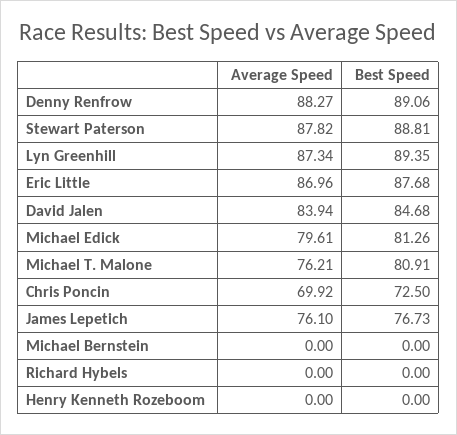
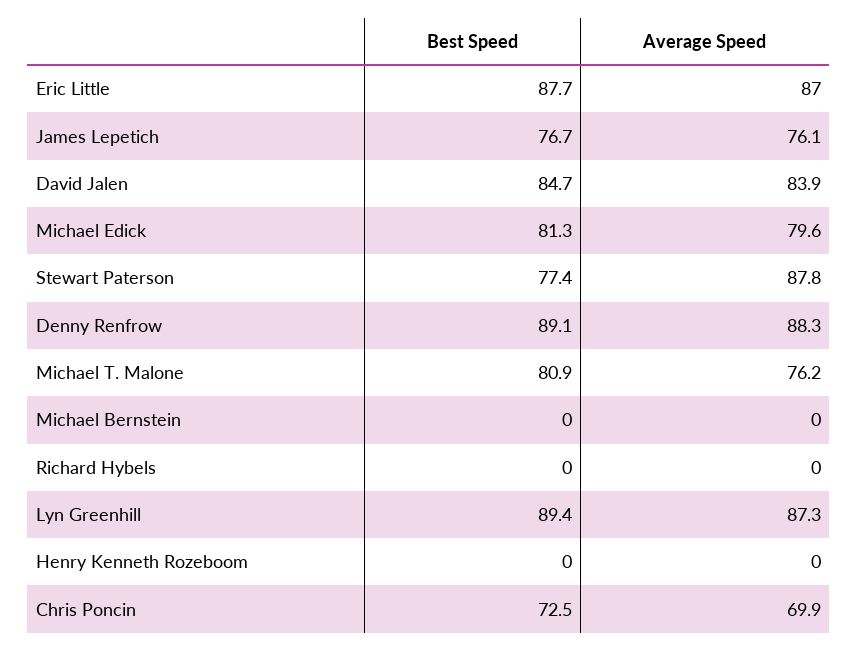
Best Speed, Stewart Paterson: 88.81 -> 77.4

